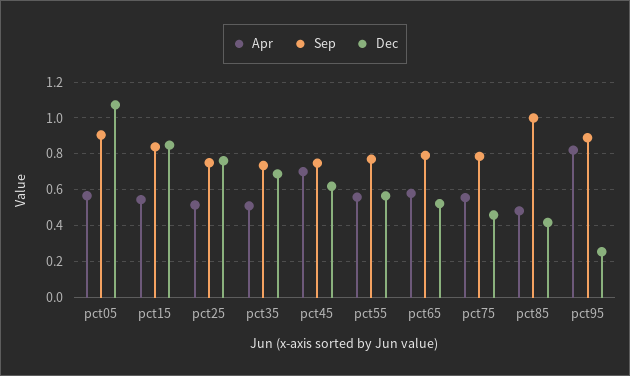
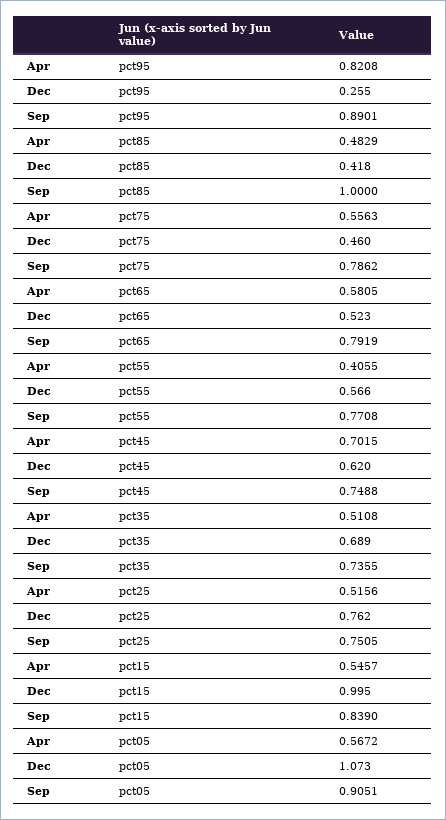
Dec, pct15: 0.85 -> 0.995
Apr, pct55: 0.55 -> 0.4055

